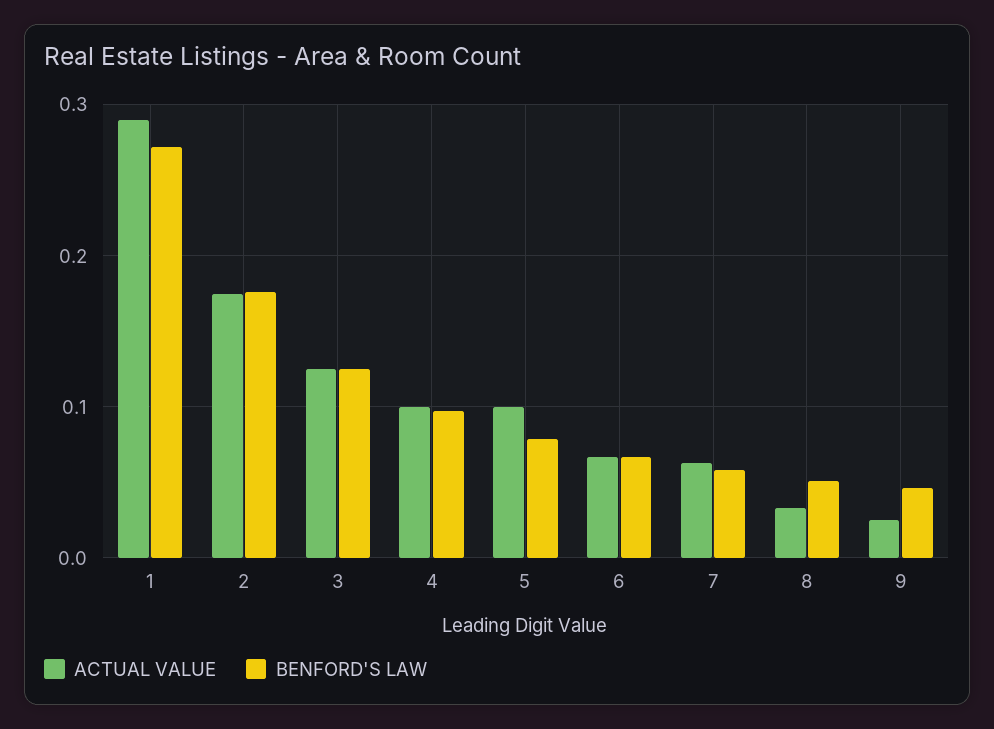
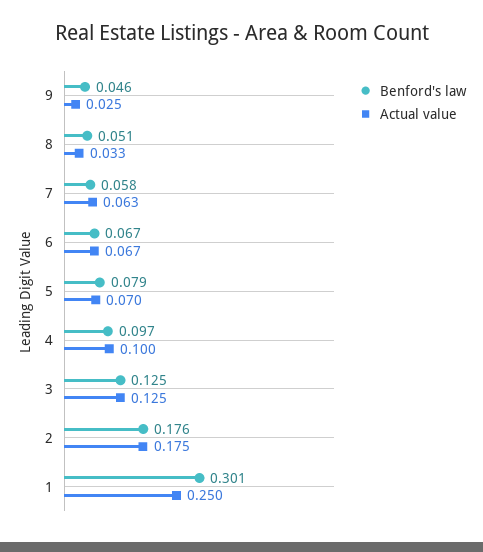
ACTUAL VALUE, 1: 0.29 -> 0.25
BENFORD'S LAW, 1: 0.27 -> 0.301
ACTUAL VALUE, 5: 0.1 -> 0.07

